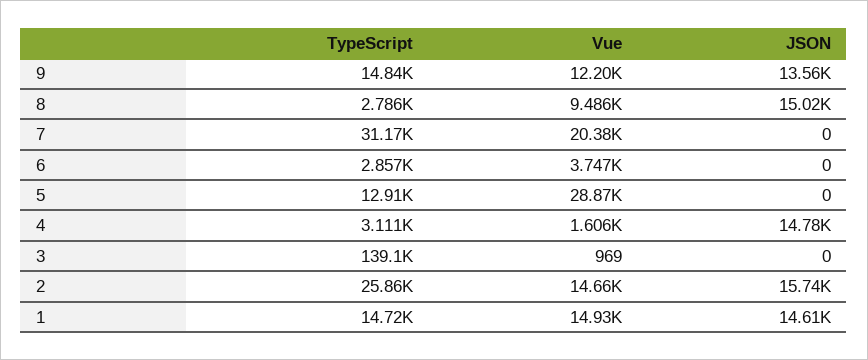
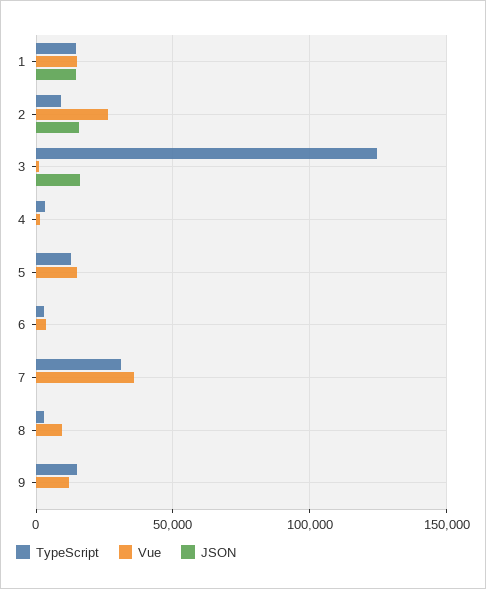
JSON, 9: 13560 -> 0
JSON, 8: 15020 -> 0
Vue, 7: 20380 -> 35000
Vue, 5: 28870 -> 15000
JSON, 4: 14780 -> 0
TypeScript, 3: 139100 -> 125000
JSON, 3: 0 -> 15000
TypeScript, 2: 25860 -> 10000
Vue, 2: 14660 -> 25000

